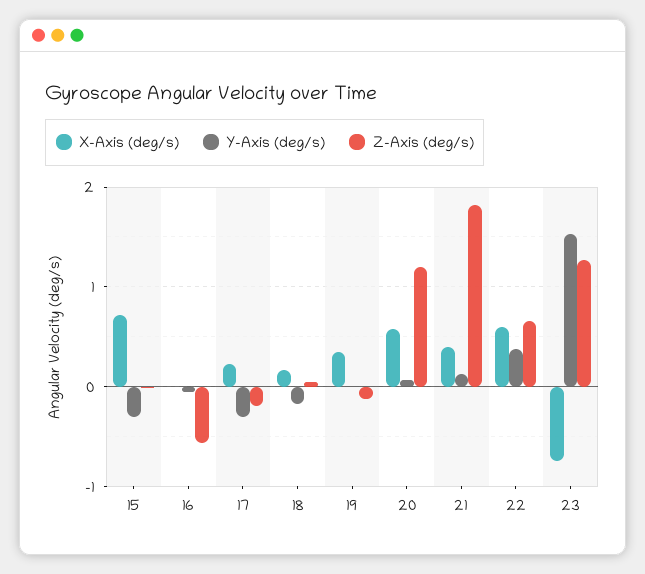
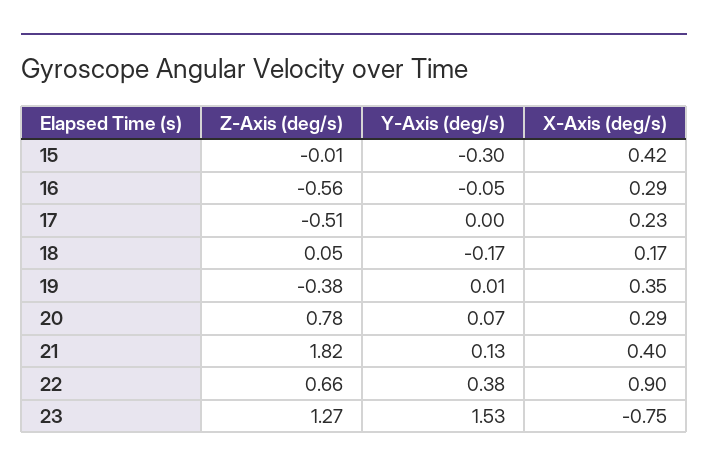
X-Axis (deg/s), 15: 0.7 -> 0.42
X-Axis (deg/s), 16: 0 -> 0.29
Y-Axis (deg/s), 17: -0.3 -> 0
Z-Axis (deg/s), 17: -0.2 -> -0.51
Z-Axis (deg/s), 19: -0.1 -> -0.38
X-Axis (deg/s), 20: 0.6 -> 0.29
Z-Axis (deg/s), 20: 1.2 -> 0.78
X-Axis (deg/s), 22: 0.6 -> 0.9

